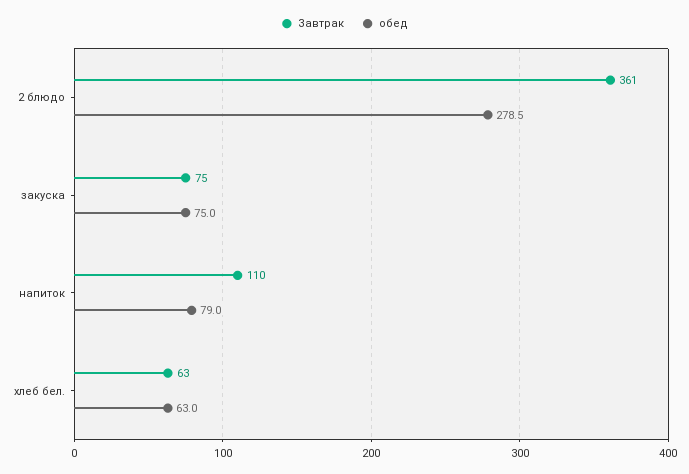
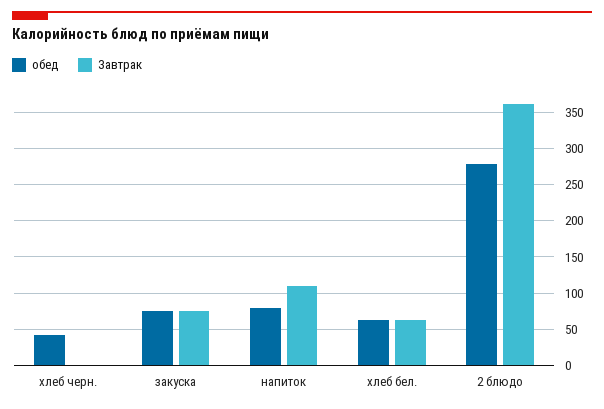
обед, хлеб черн.: none -> 40
Завтрак, хлеб черн.: none -> 0

